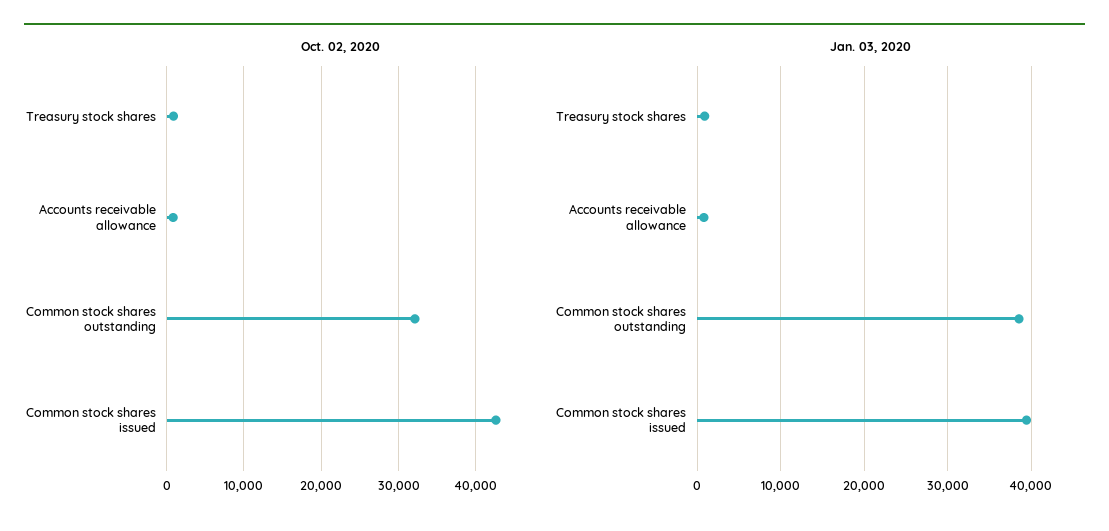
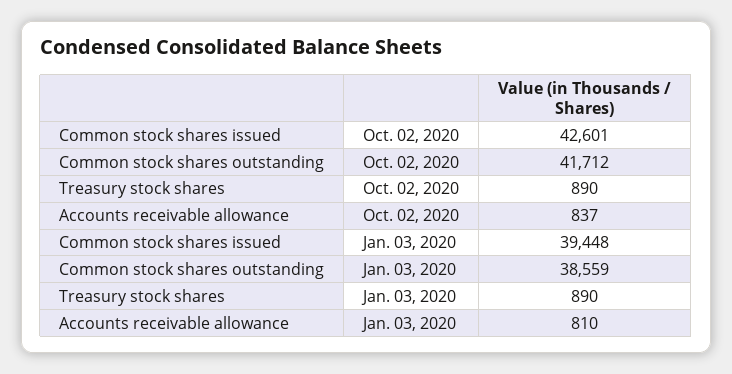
Oct. 02, 2020, Common stock shares outstanding: 32000 -> 41712

